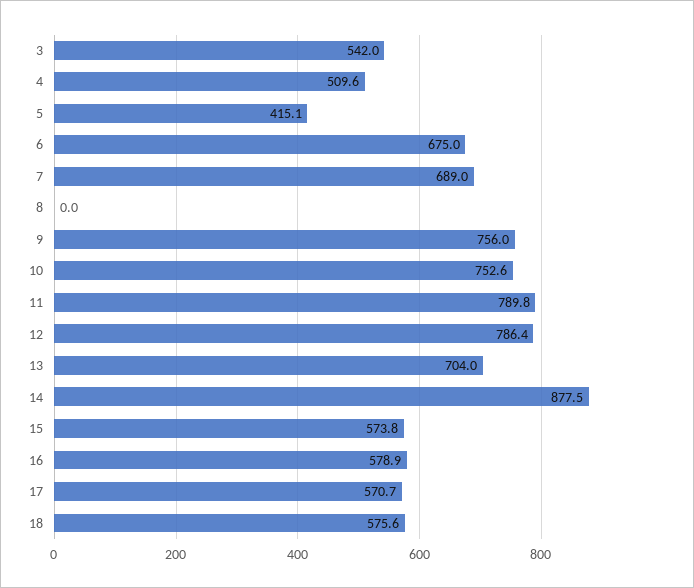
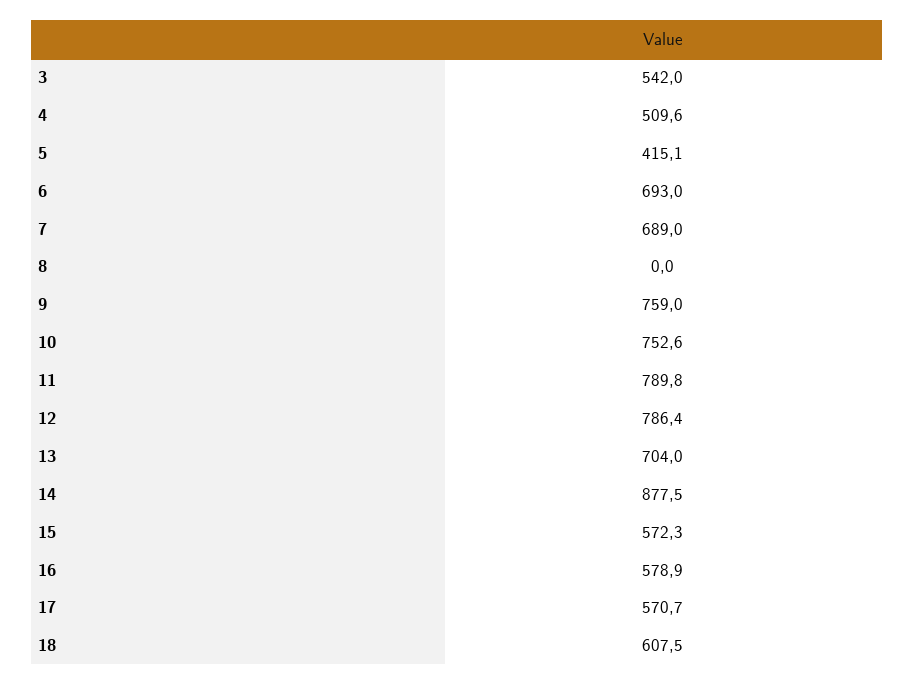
6: 675 -> 693
9: 756 -> 759
15: 573.8 -> 572.3
18: 575.6 -> 607.5

